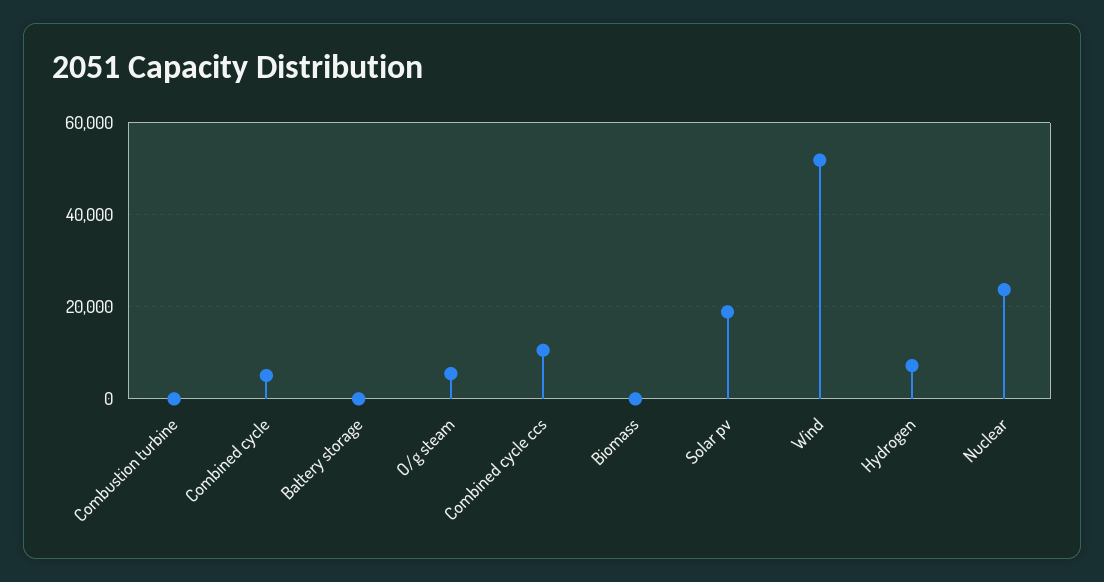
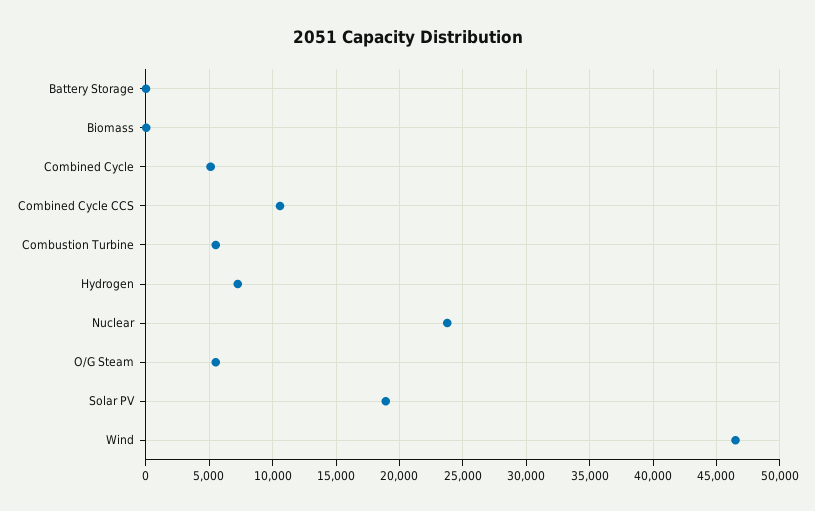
Combustion turbine: 0 -> 5500
Wind: 52000 -> 46500

